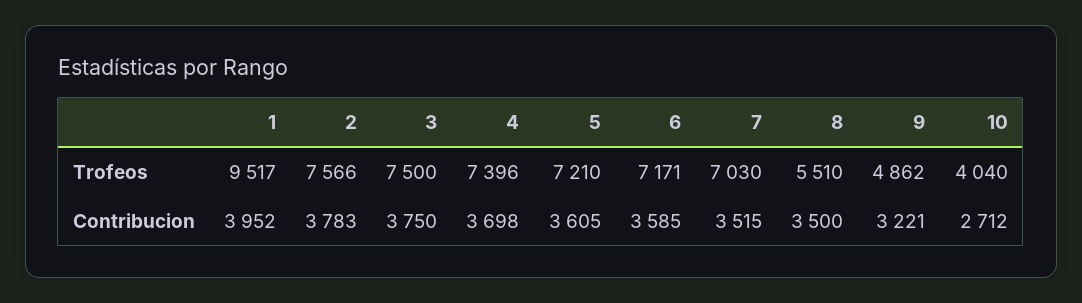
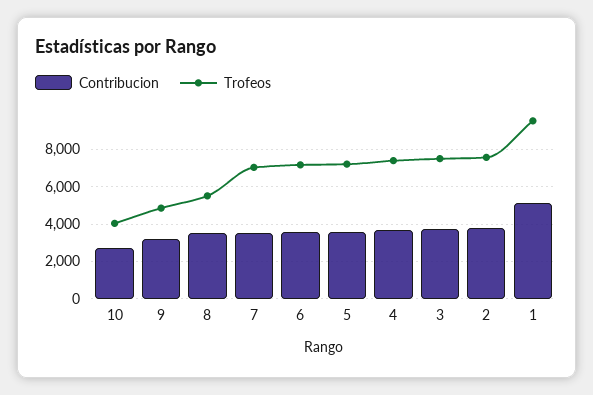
Contribucion, 1: 3952 -> 5000

